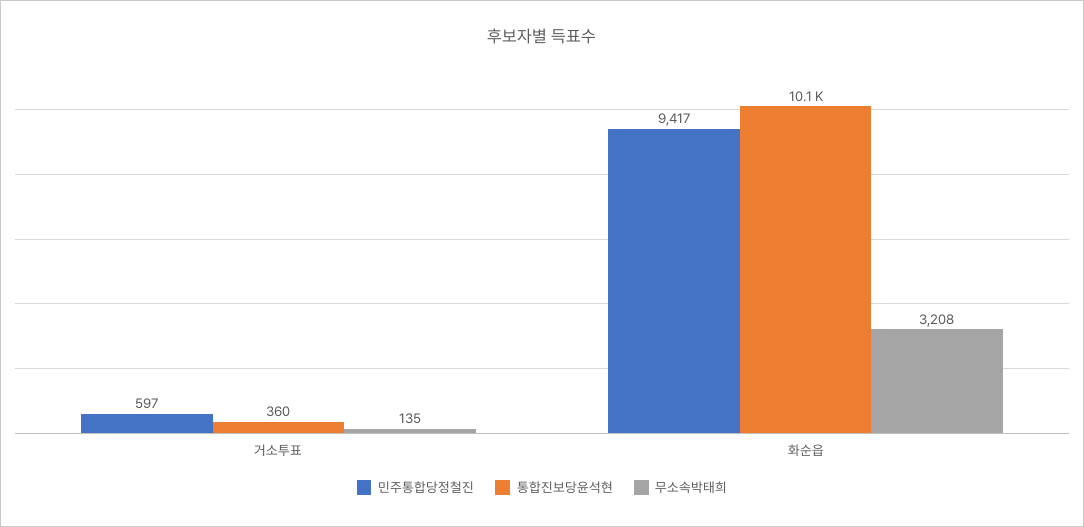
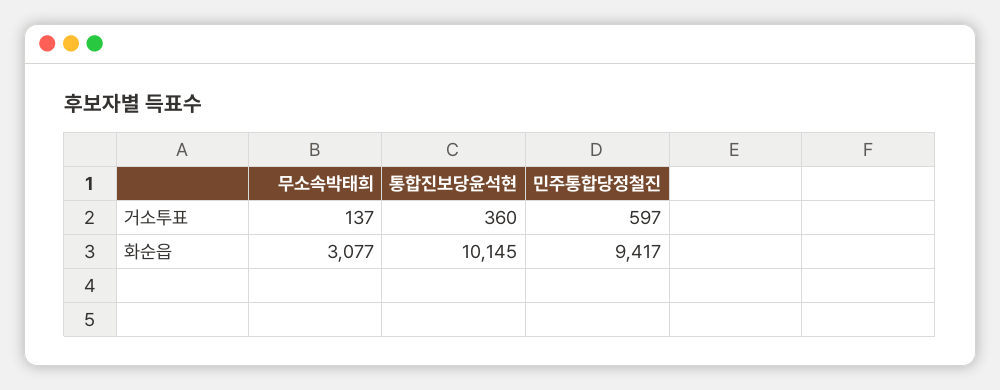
무소속박태희, 거소투표: 135 -> 137
무소속박태희, 화순읍: 3208 -> 3077

